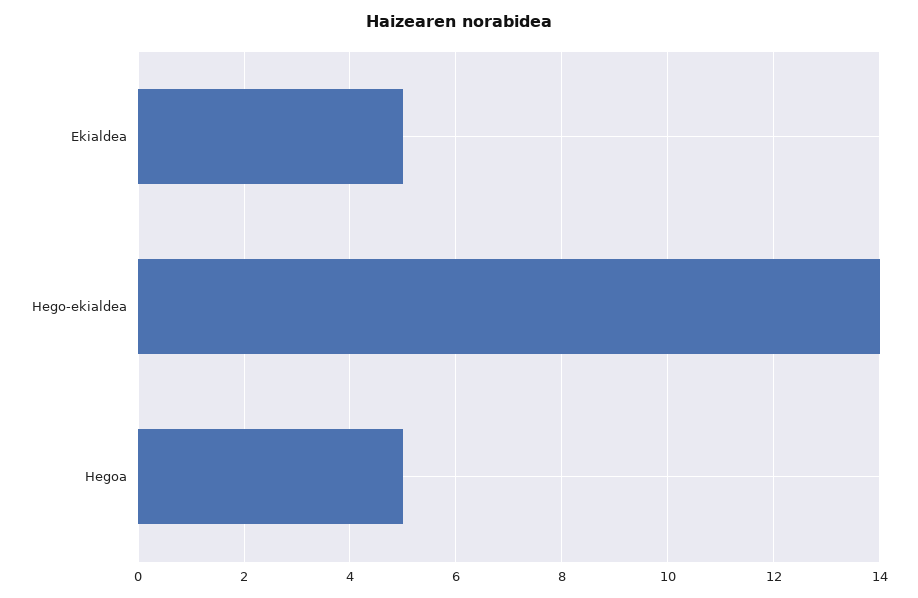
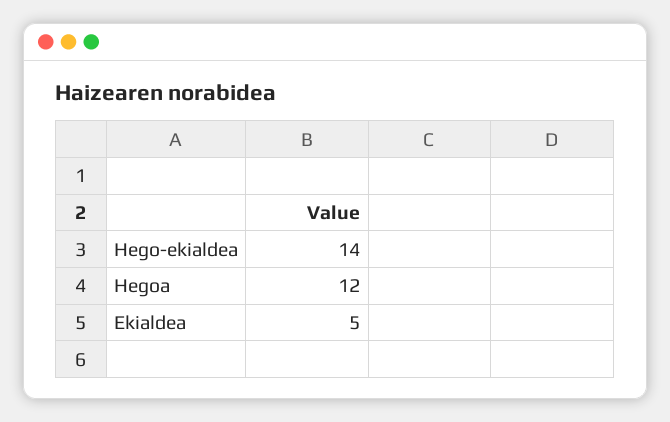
Hegoa: 5 -> 12

